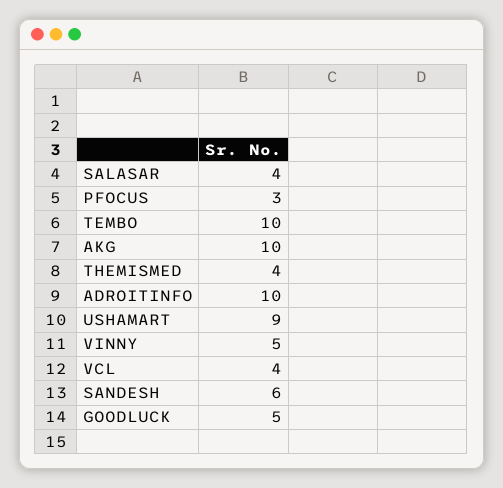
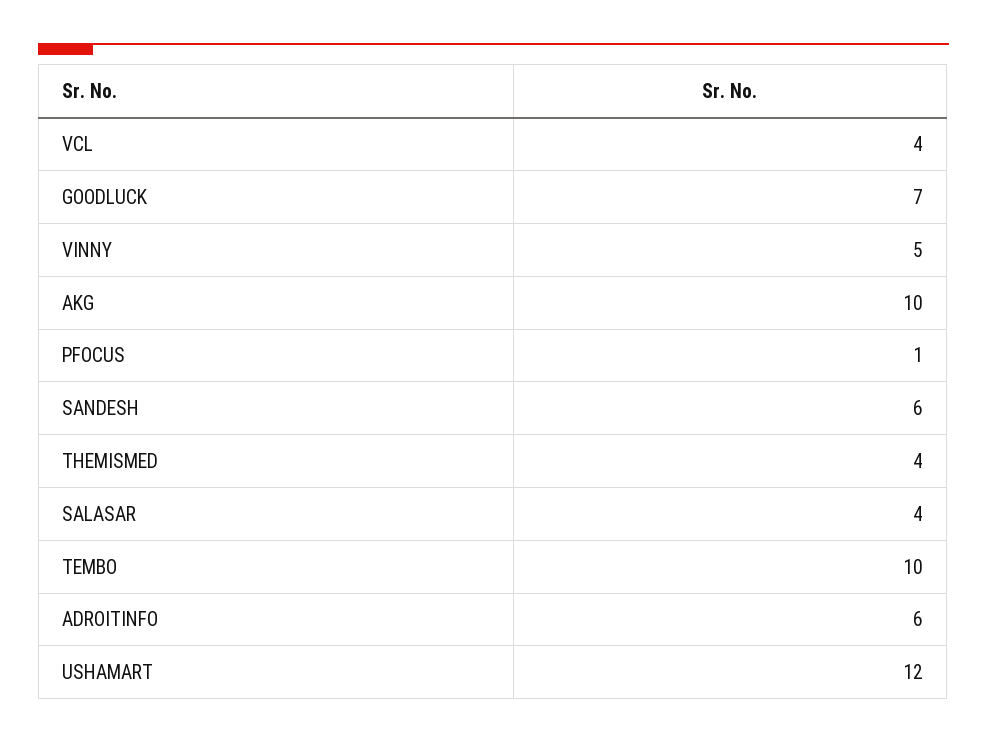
PFOCUS: 3 -> 1
ADROITINFO: 10 -> 6
USHAMART: 9 -> 12
GOODLUCK: 5 -> 7

